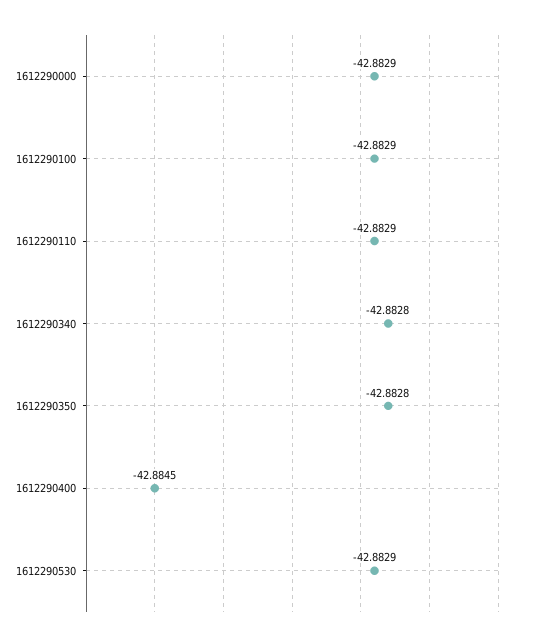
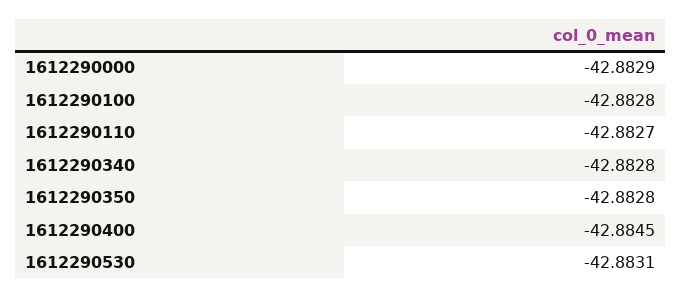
1612290100: -42.8829 -> -42.8828
1612290110: -42.8829 -> -42.8827
1612290530: -42.8829 -> -42.8831

